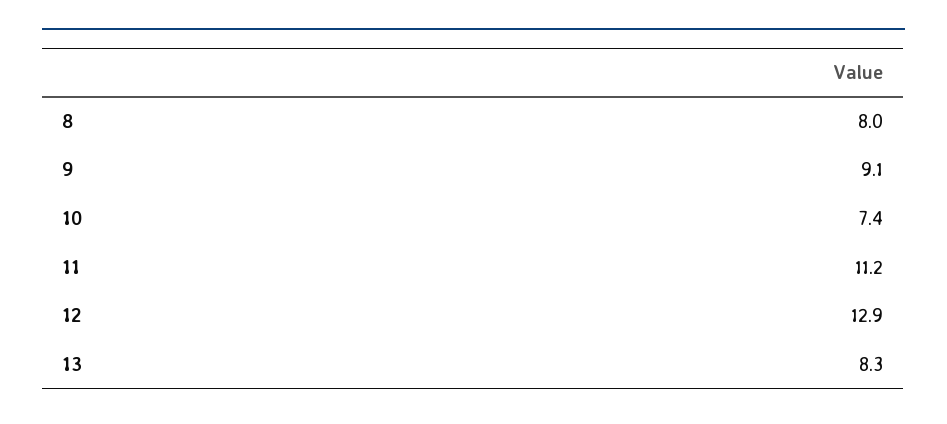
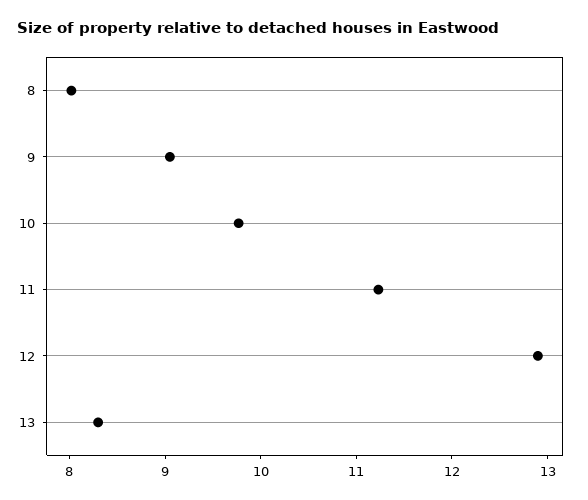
10: 7.4 -> 9.8

